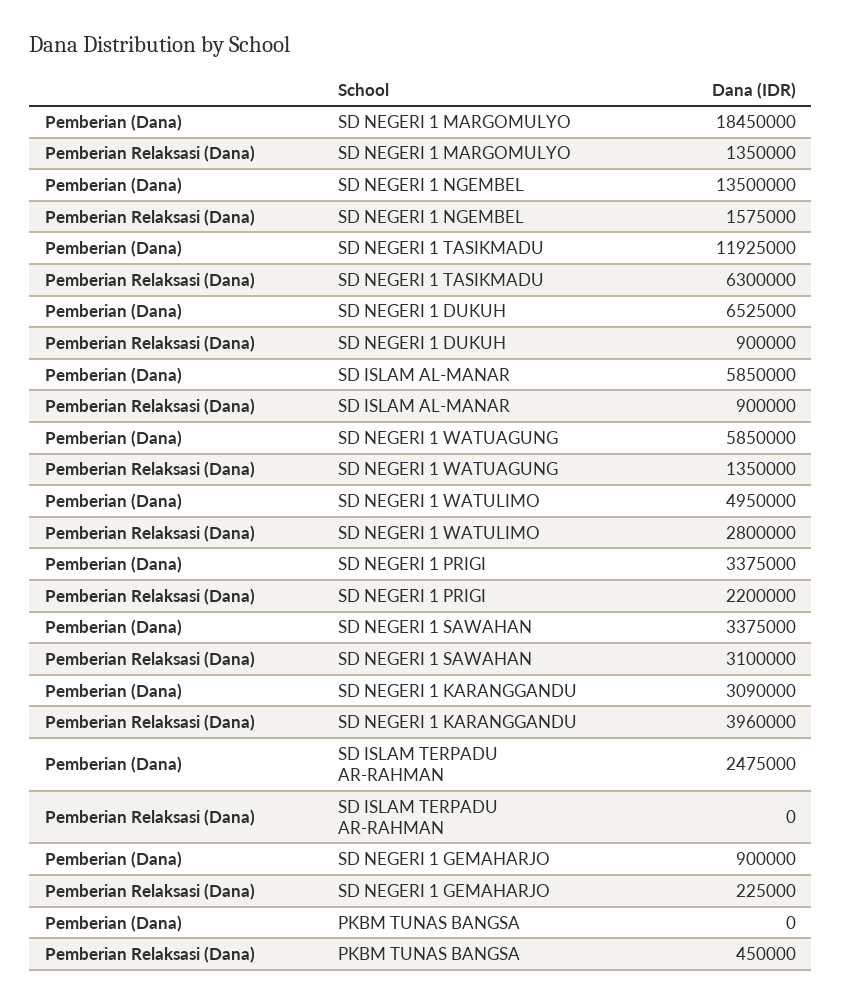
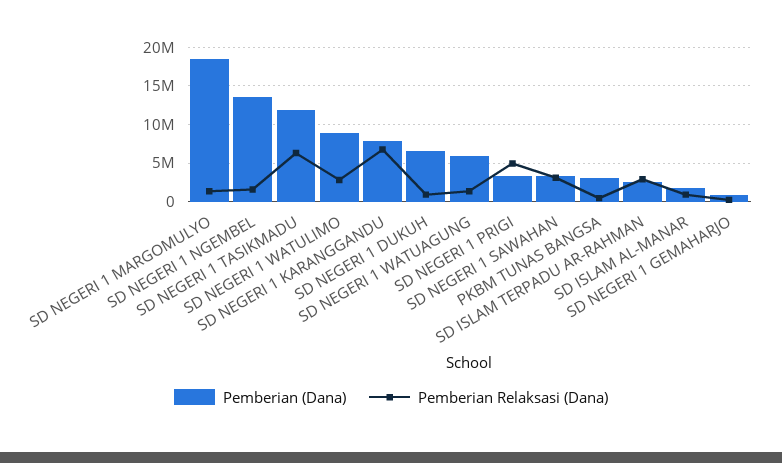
Pemberian (Dana), SD ISLAM AL-MANAR: 5850000 -> 2000000
Pemberian (Dana), SD NEGERI 1 WATULIMO: 4950000 -> 9000000
Pemberian Relaksasi (Dana), SD NEGERI 1 PRIGI: 2200000 -> 5000000
Pemberian (Dana), SD NEGERI 1 KARANGGANDU: 3090000 -> 8000000
Pemberian Relaksasi (Dana), SD NEGERI 1 KARANGGANDU: 3960000 -> 7000000
Pemberian Relaksasi (Dana), SD ISLAM TERPADU AR-RAHMAN: 0 -> 3000000
Pemberian (Dana), PKBM TUNAS BANGSA: 0 -> 3000000

